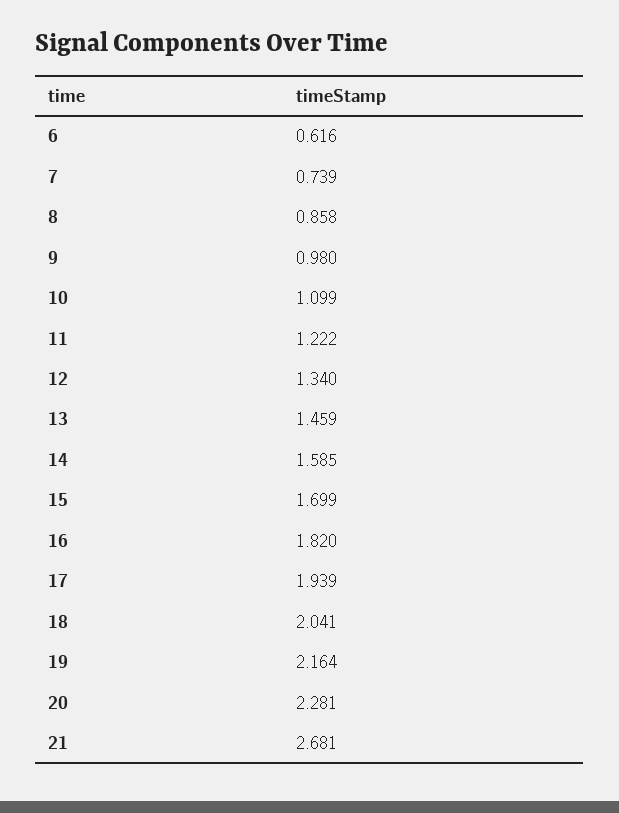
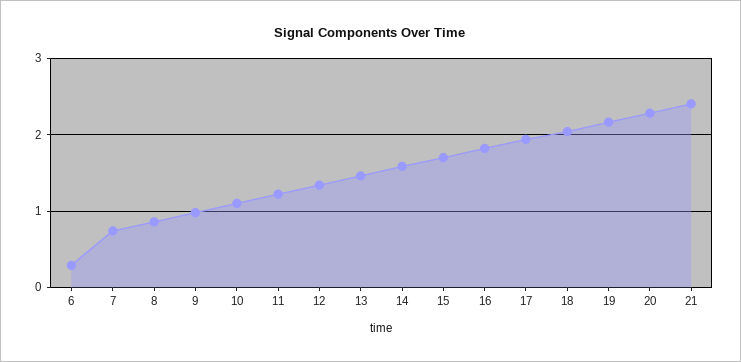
6: 0.616 -> 0.3
21: 2.681 -> 2.4

